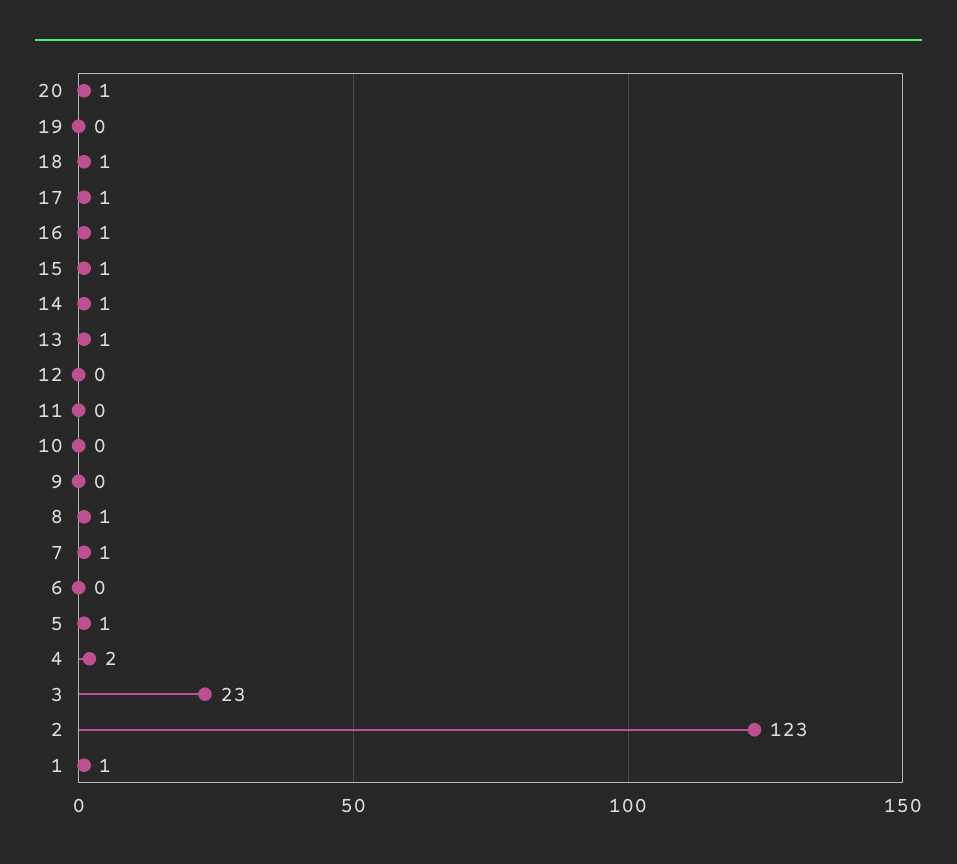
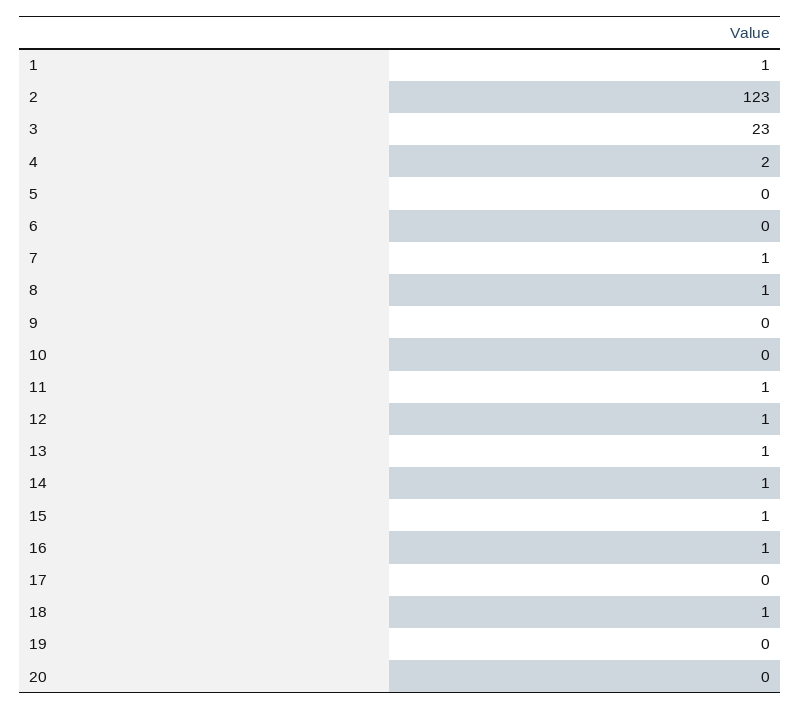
20: 1 -> 0
17: 1 -> 0
12: 0 -> 1
11: 0 -> 1
5: 1 -> 0

